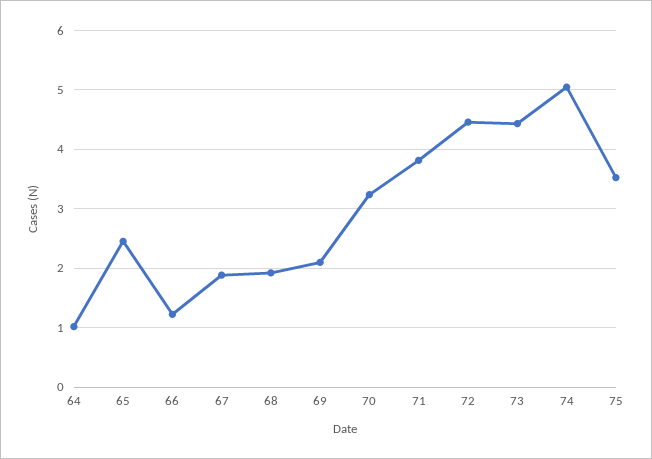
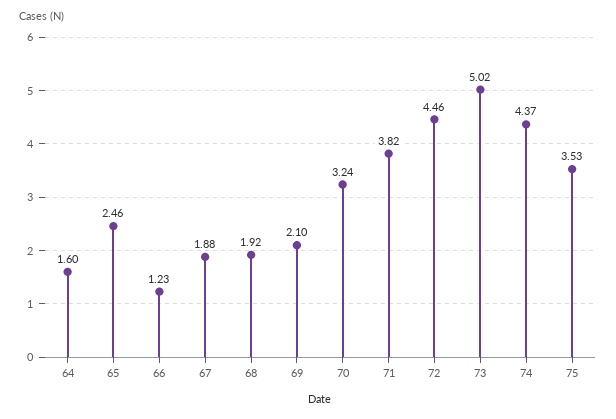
64: 1 -> 1.6
73: 4.4 -> 5.02
74: 5 -> 4.37

